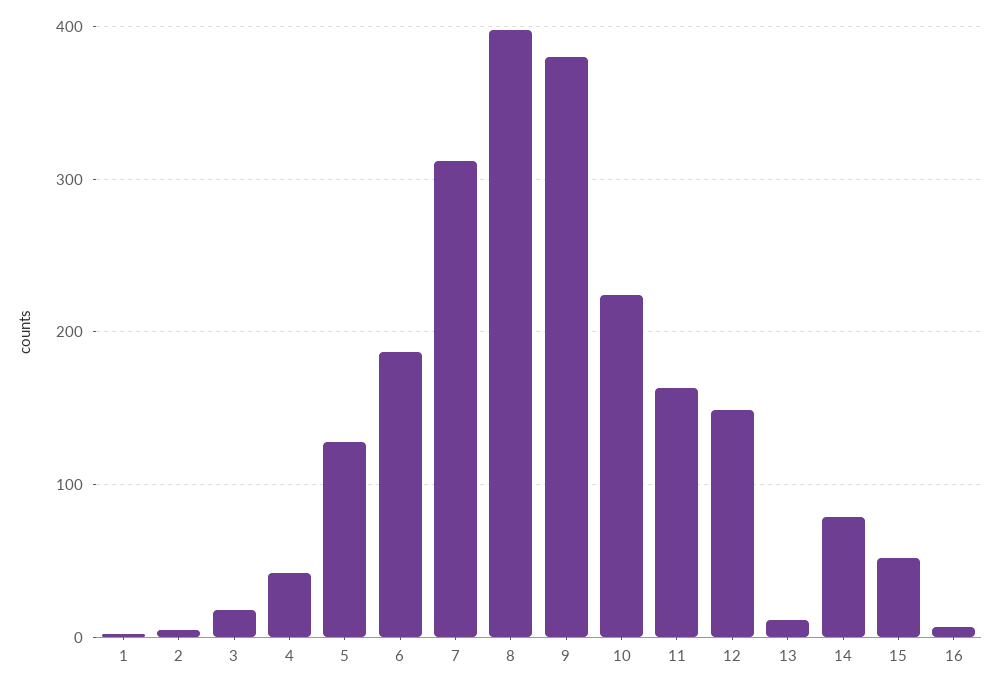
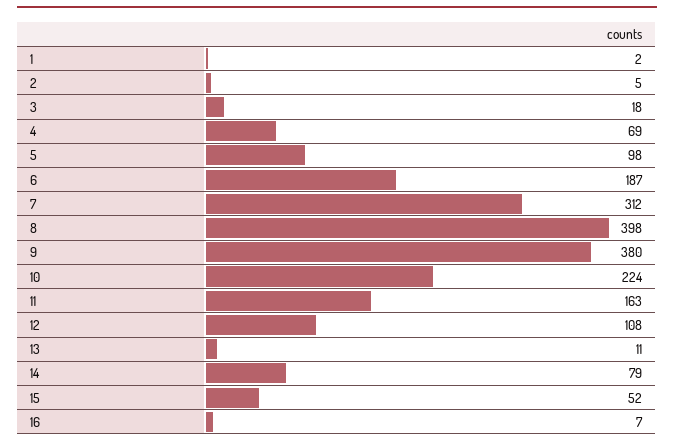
4: 40 -> 69
5: 130 -> 98
12: 150 -> 108

